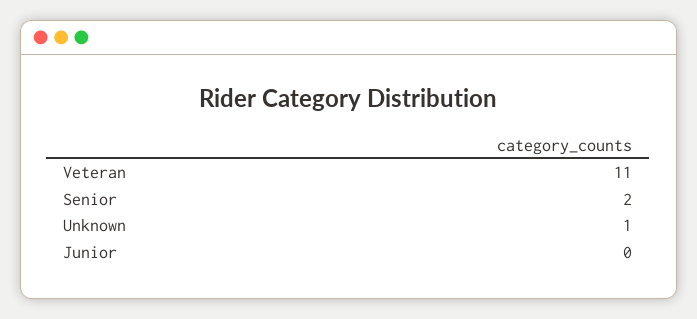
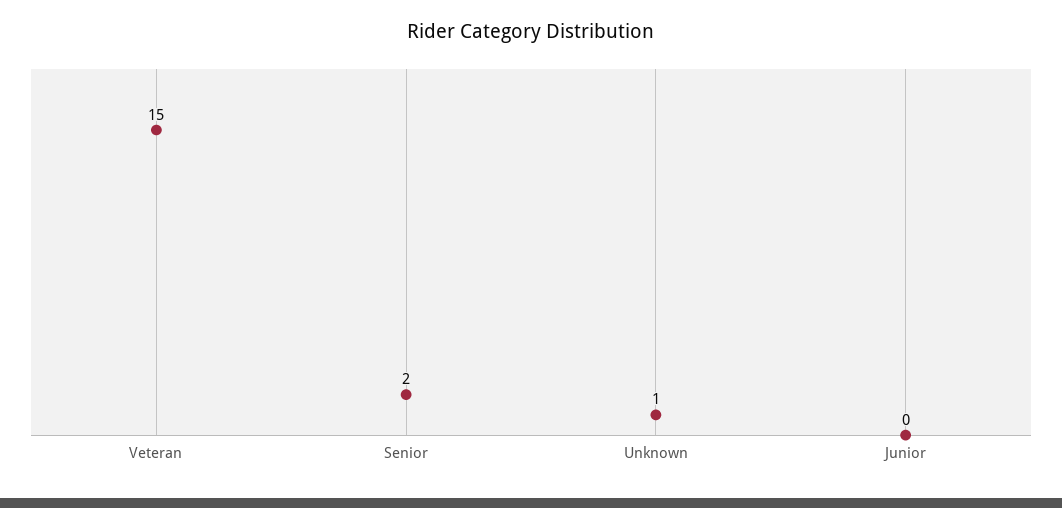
Veteran: 11 -> 15

